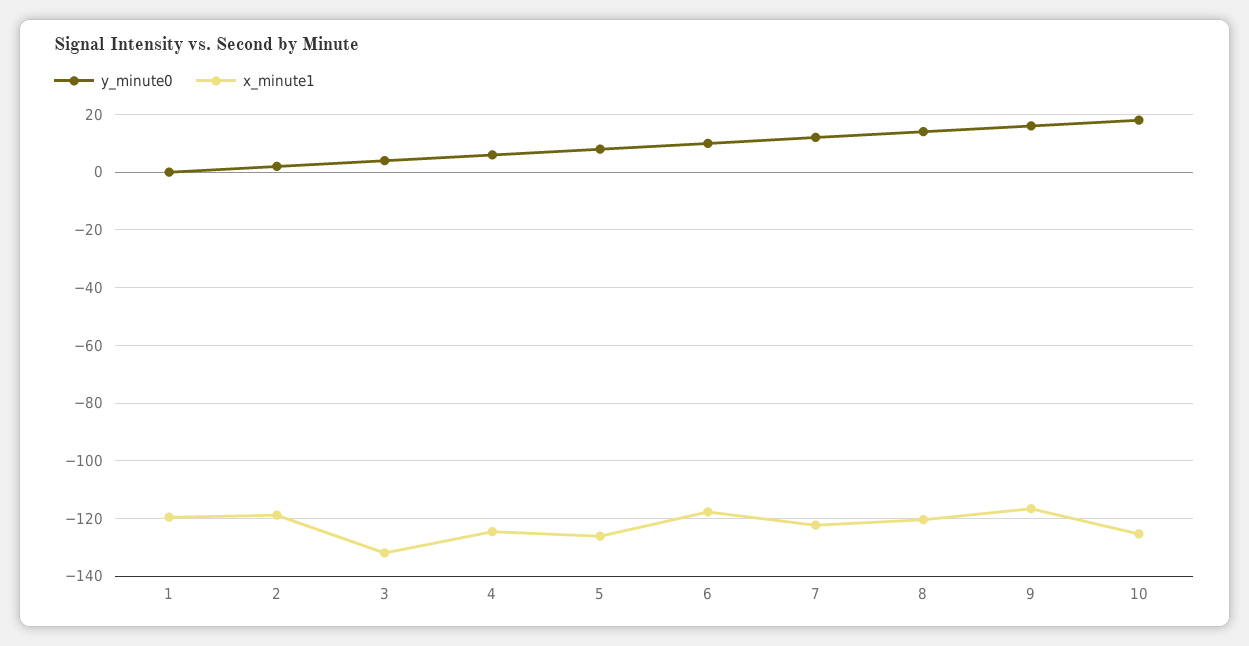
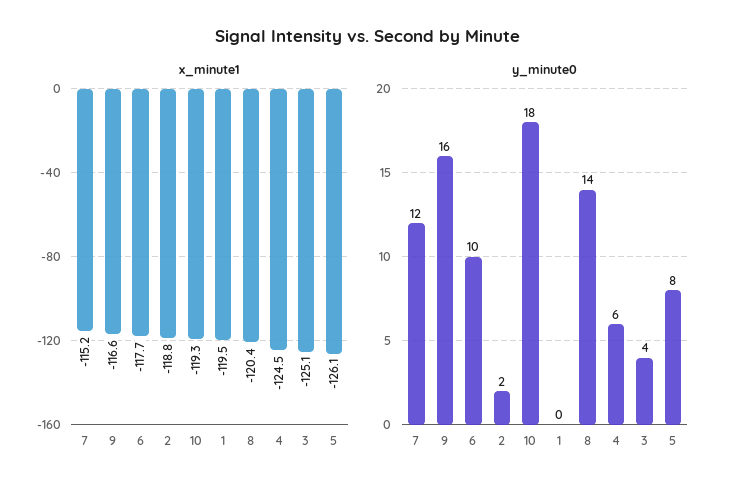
x_minute1, 3: -132.5 -> -125.1
x_minute1, 7: -122.5 -> -115.2
x_minute1, 10: -125 -> -119.3

